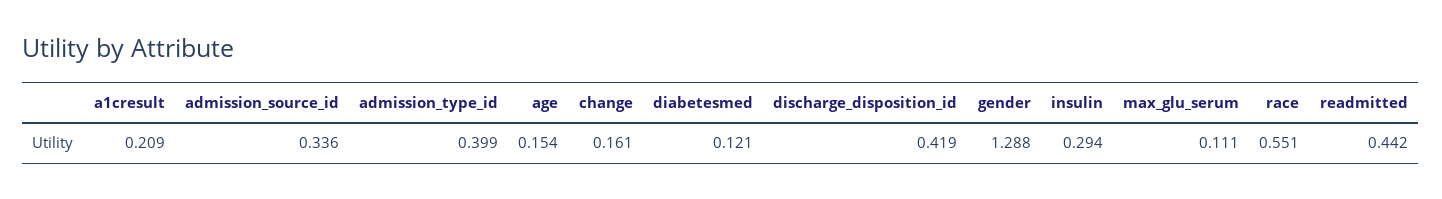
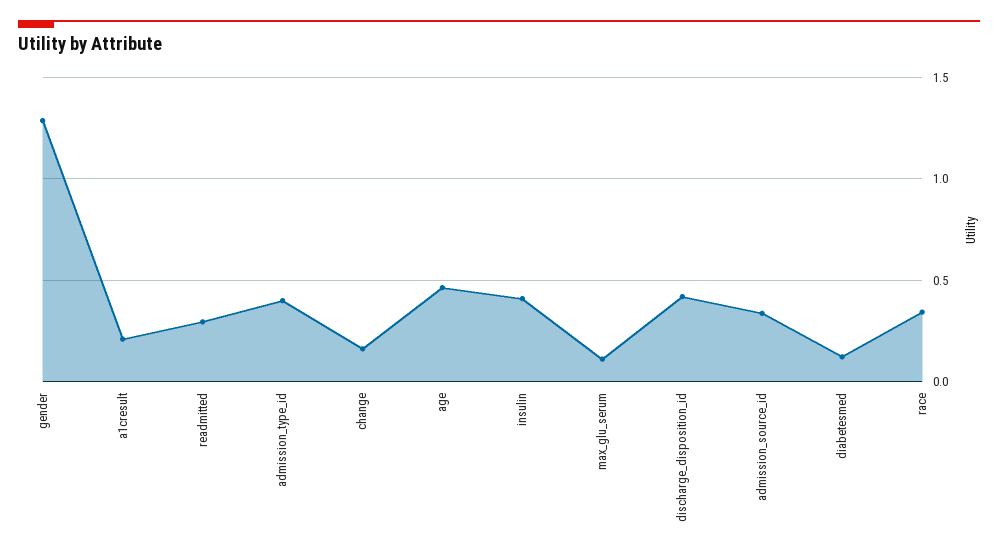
age: 0.154 -> 0.45
insulin: 0.294 -> 0.4
race: 0.551 -> 0.35
readmitted: 0.442 -> 0.3

